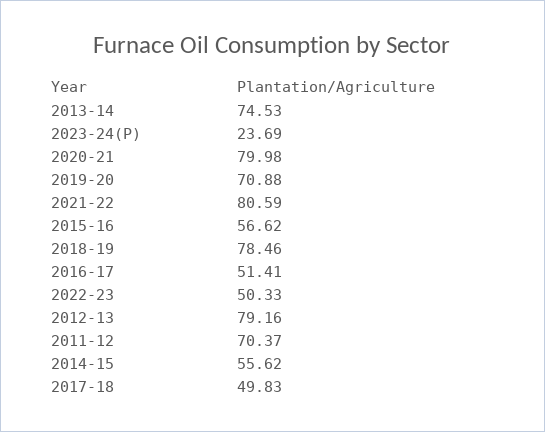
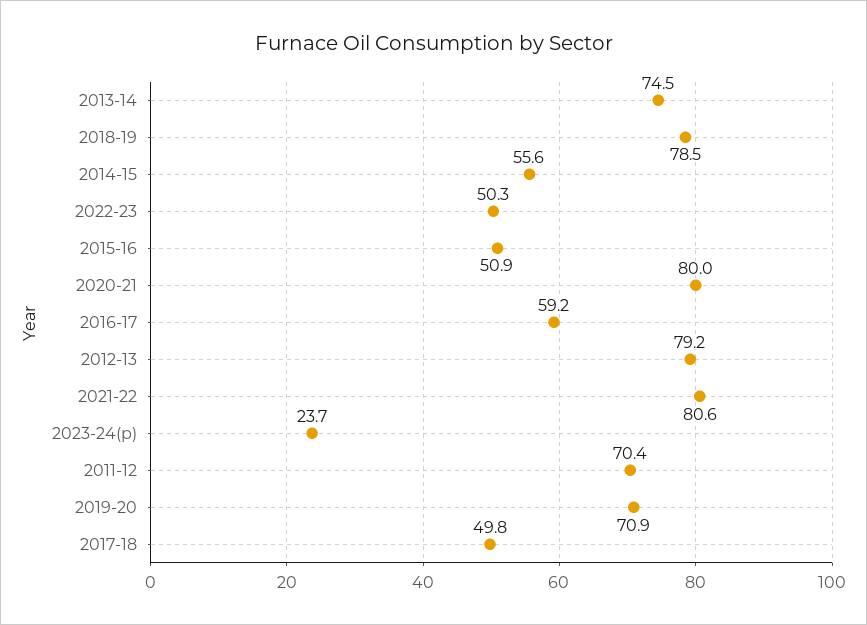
2015-16: 56.62 -> 50.9
2016-17: 51.41 -> 59.2

